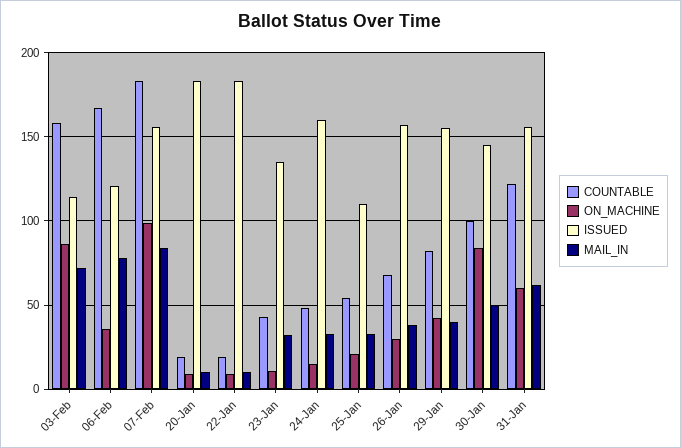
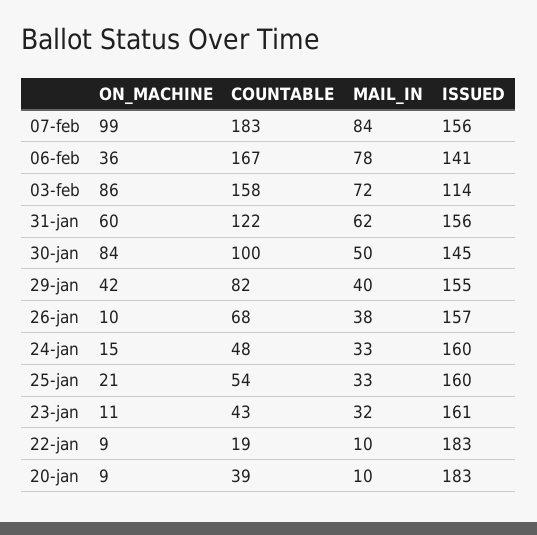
ISSUED, 06-Feb: 120 -> 141
COUNTABLE, 20-Jan: 20 -> 39
ISSUED, 23-Jan: 135 -> 161
ISSUED, 25-Jan: 110 -> 160
ON_MACHINE, 26-Jan: 30 -> 10

